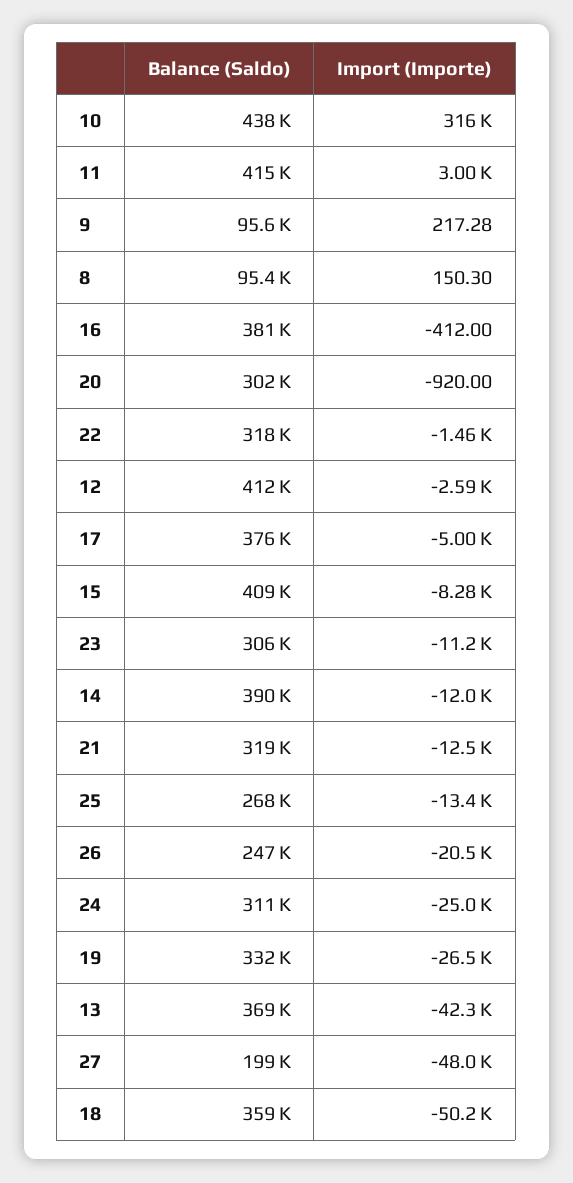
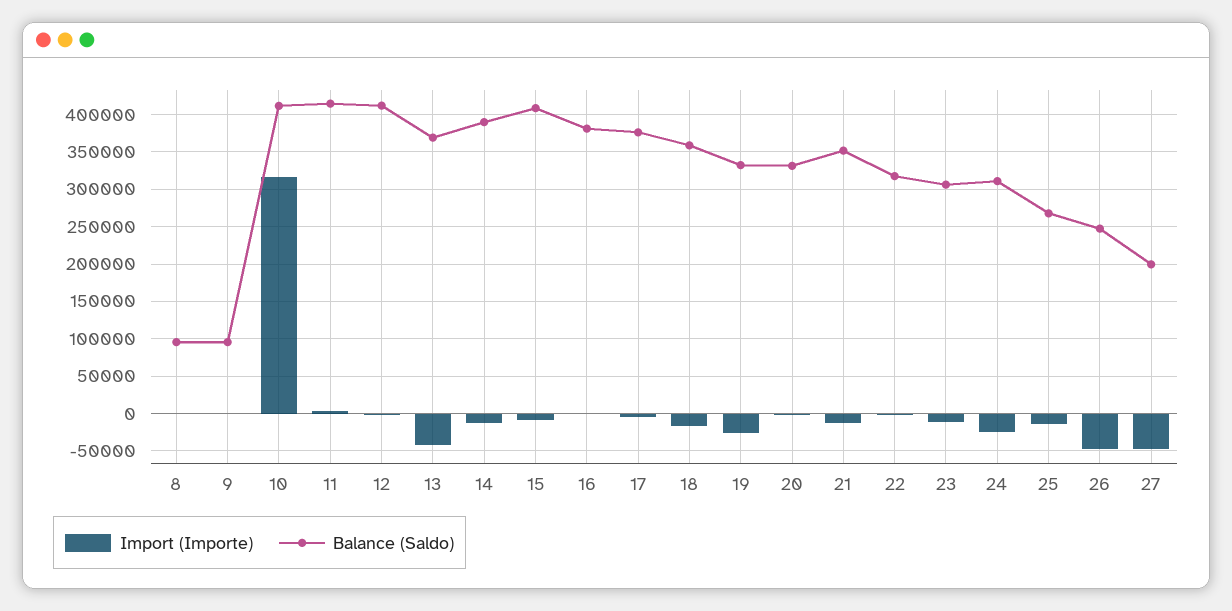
Balance (Saldo), 10: 438000 -> 410000
Balance (Saldo), 20: 302000 -> 330000
Balance (Saldo), 21: 319000 -> 350000
Import (Importe), 26: -20500 -> -50000
Import (Importe), 18: -50200 -> -20000

